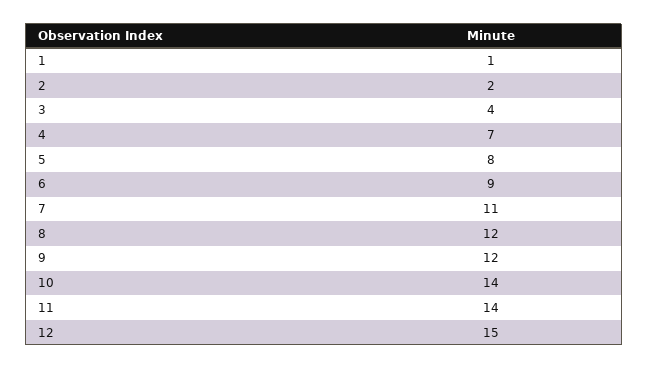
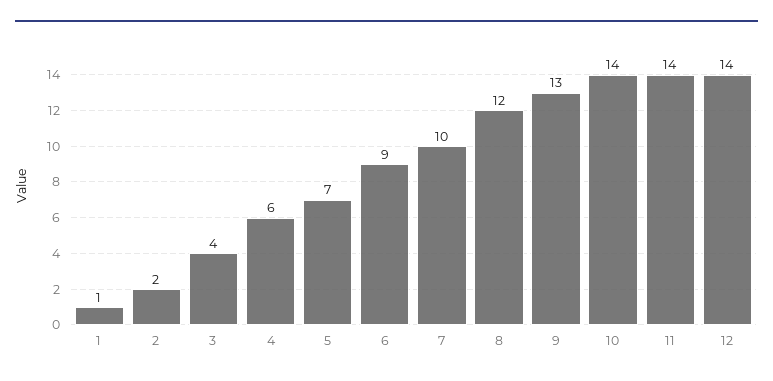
4: 7 -> 6
5: 8 -> 7
7: 11 -> 10
9: 12 -> 13
12: 15 -> 14

